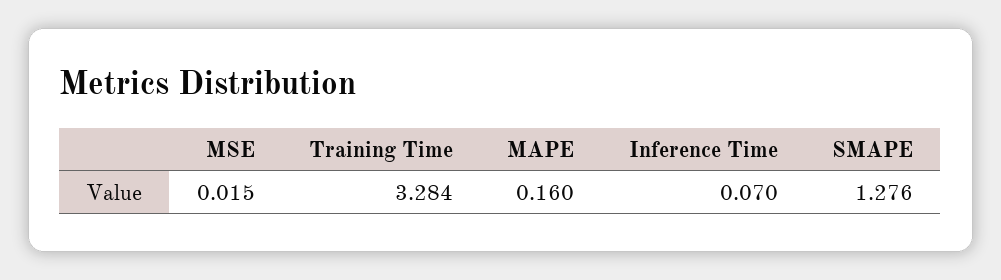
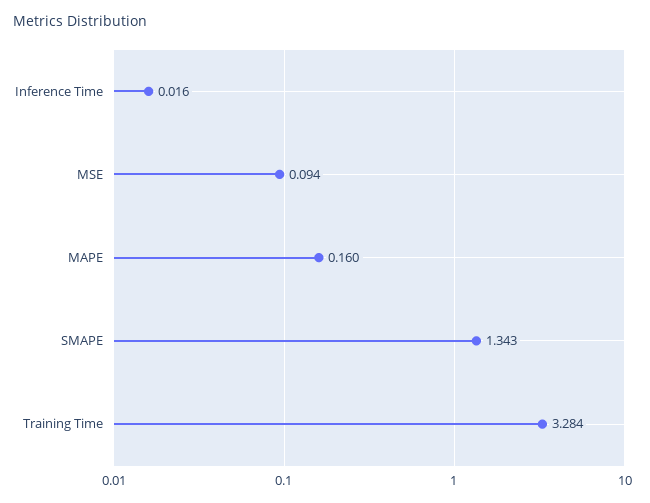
MSE: 0.015 -> 0.094
Inference Time: 0.07 -> 0.016
SMAPE: 1.276 -> 1.343

